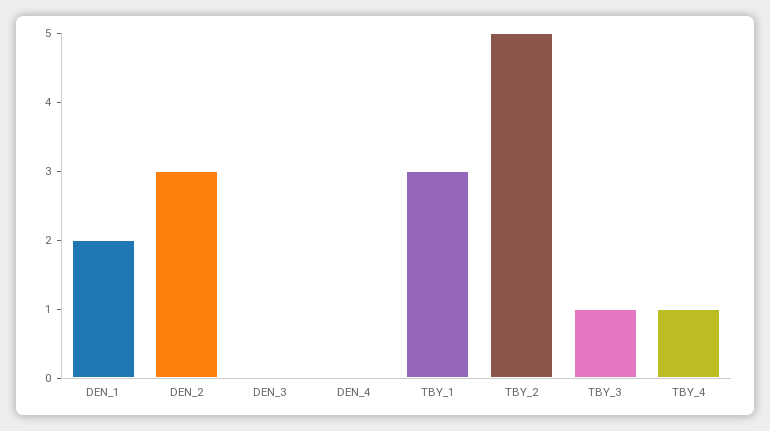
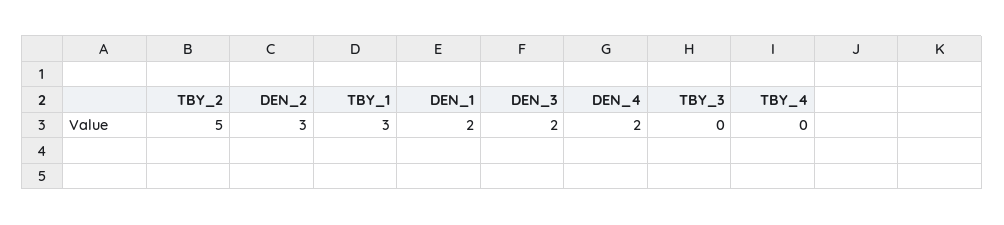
DEN_3: 0 -> 2
DEN_4: 0 -> 2
TBY_3: 1 -> 0
TBY_4: 1 -> 0

